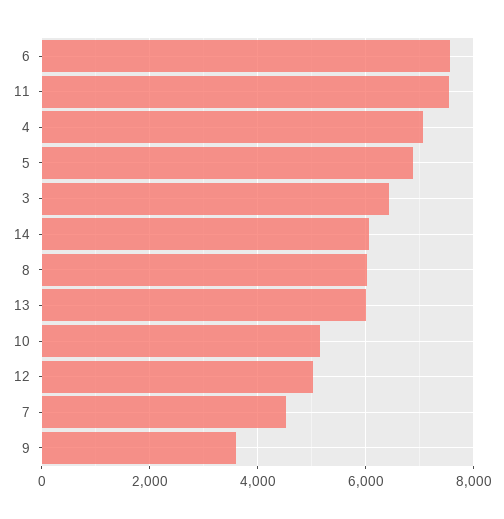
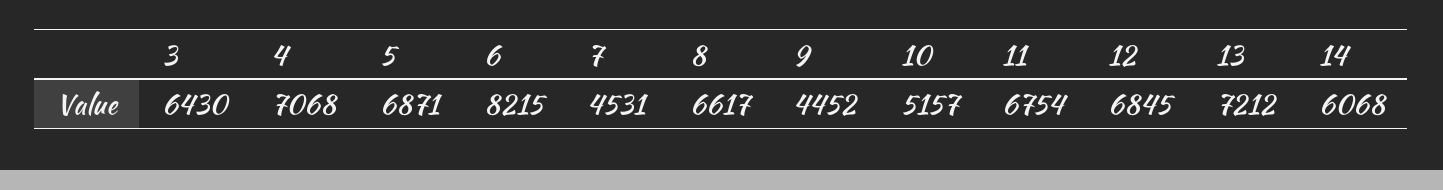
6: 7600 -> 8215
11: 7600 -> 6754
8: 6000 -> 6617
13: 6000 -> 7212
12: 5000 -> 6845
9: 3600 -> 4452

